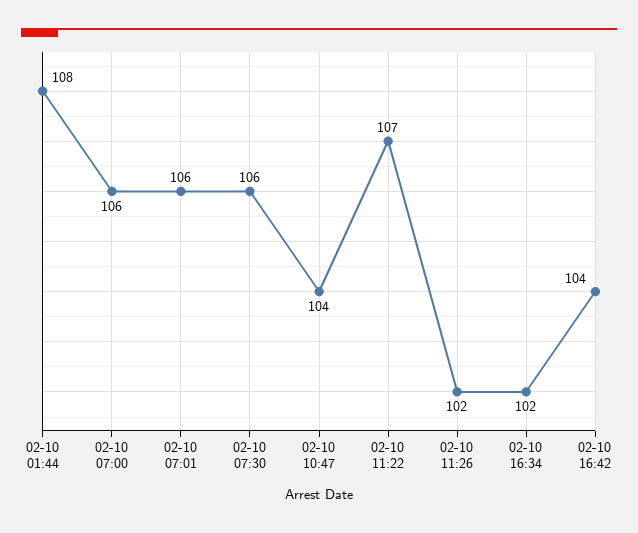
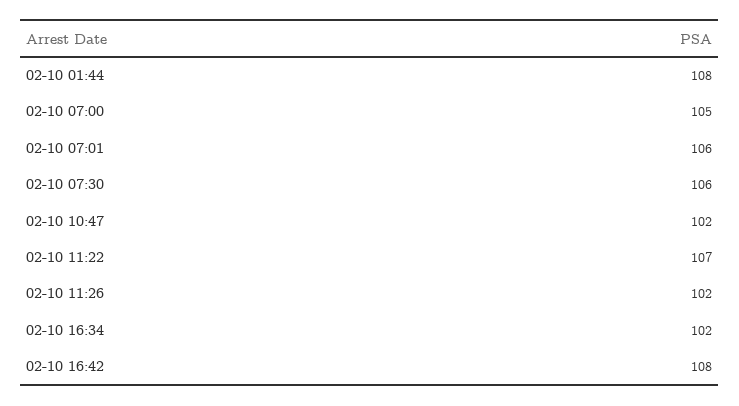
02-10 07:00: 106 -> 105
02-10 10:47: 104 -> 102
02-10 16:42: 104 -> 108

